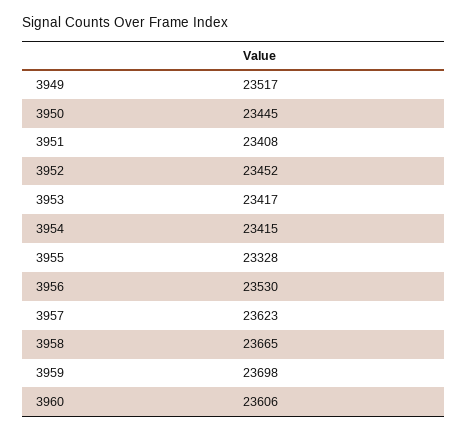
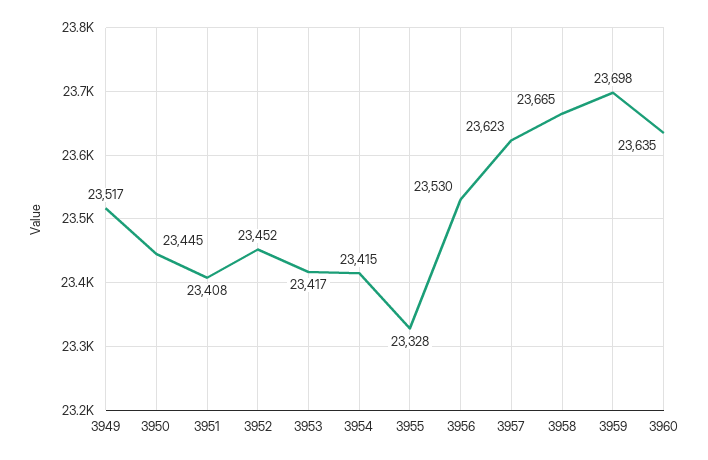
3960: 23606 -> 23635

